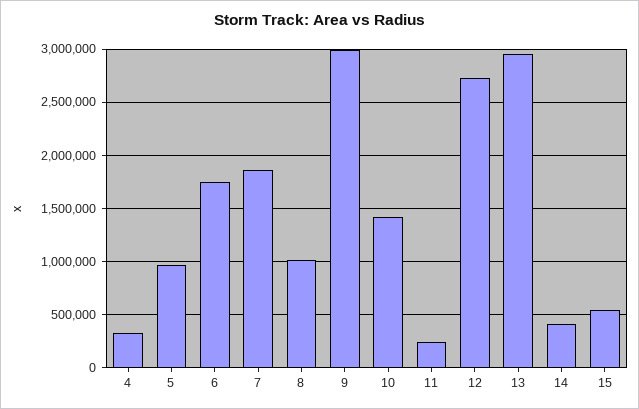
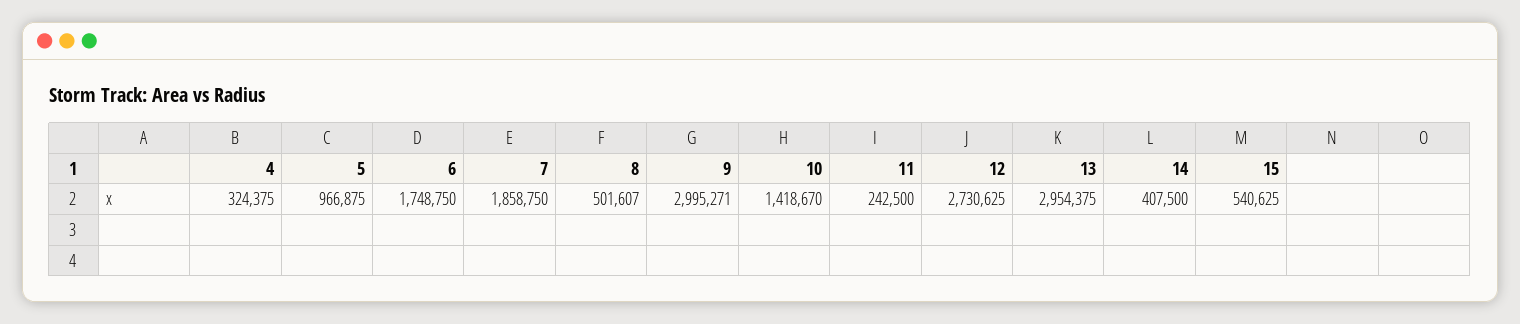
8: 1000000 -> 501607

